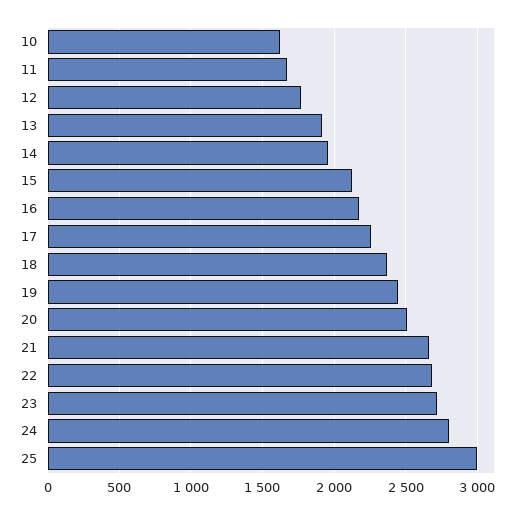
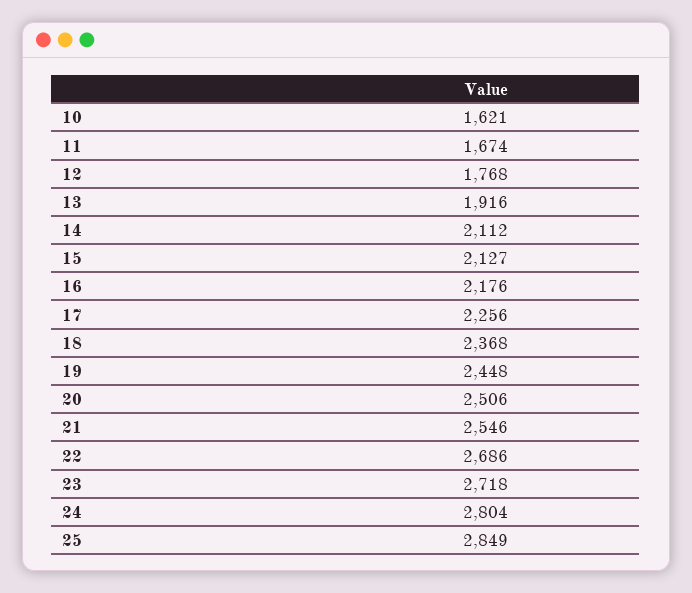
14: 1950 -> 2112
21: 2650 -> 2546
25: 3000 -> 2849

